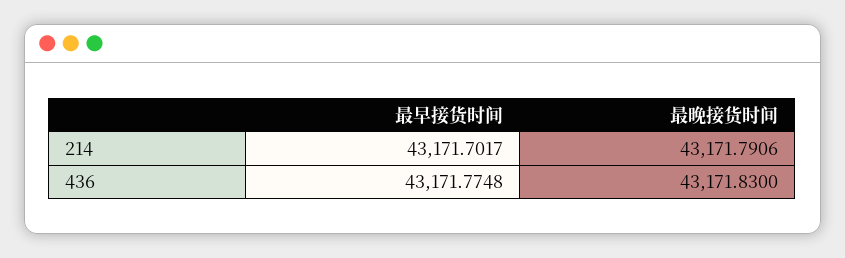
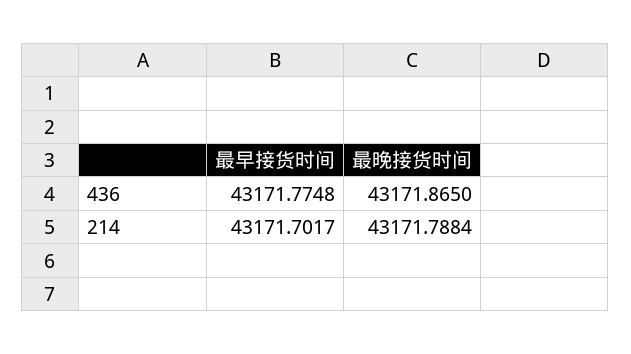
最晚接货时间, 214: 43171.7906 -> 43171.7884
最晚接货时间, 436: 43171.83 -> 43171.865

